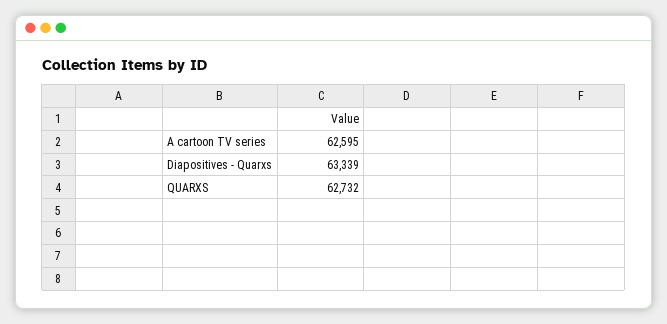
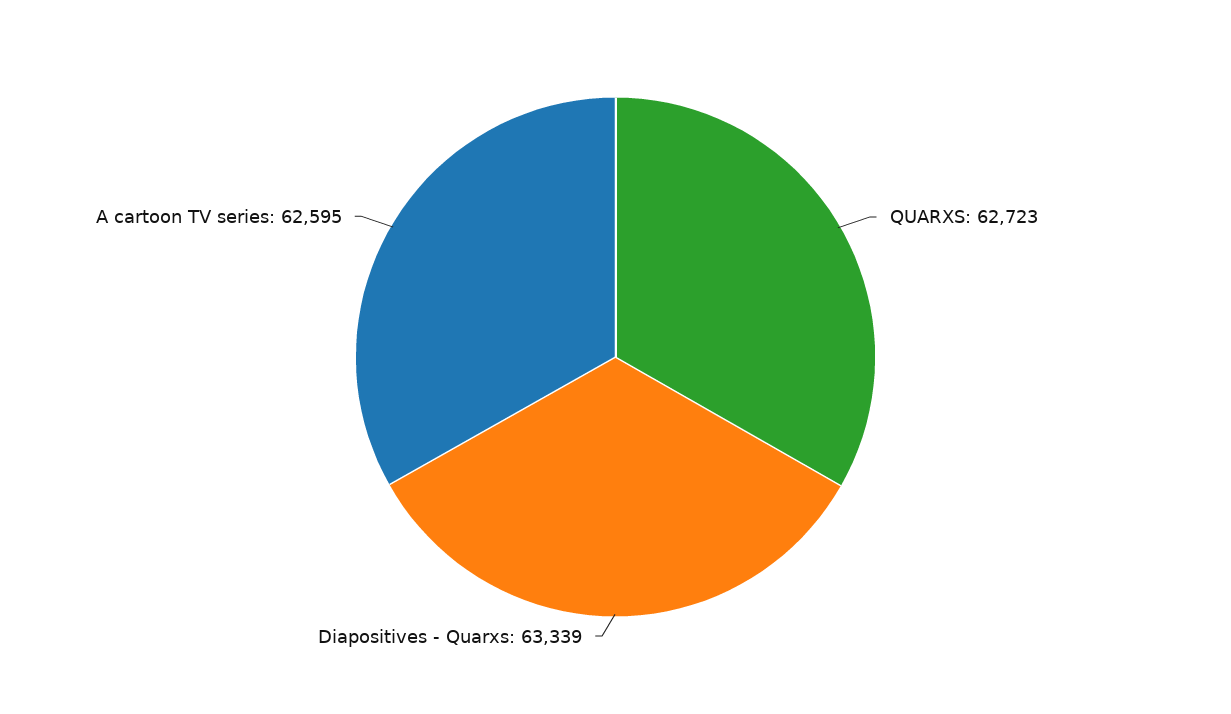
QUARXS: 62732 -> 62723

